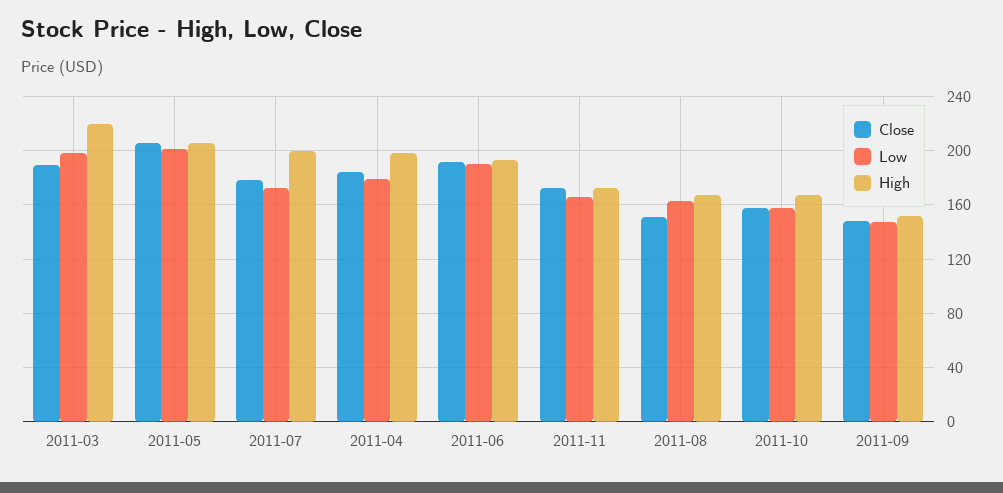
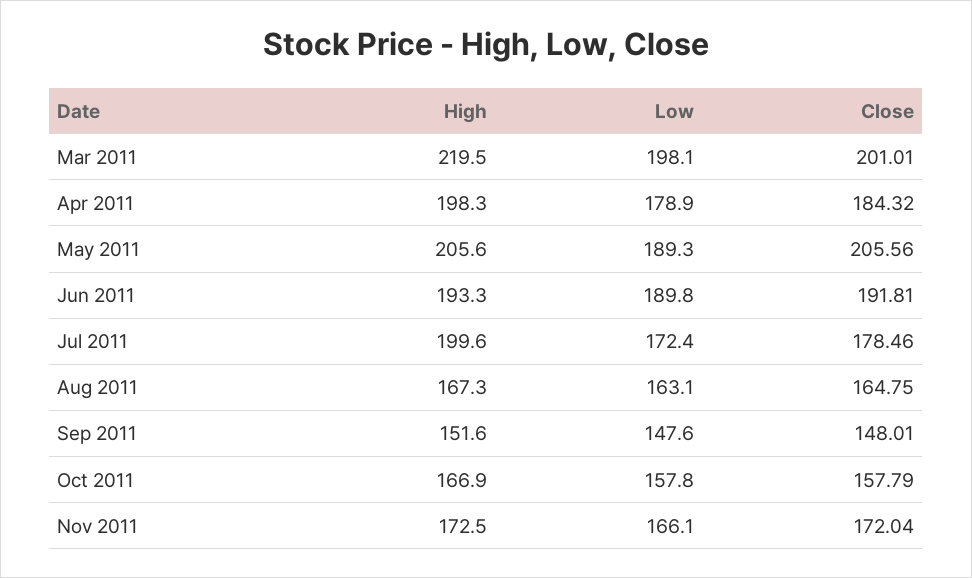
Close, 2011-03: 190 -> 201.01
Low, 2011-05: 200 -> 189.3
Close, 2011-08: 150 -> 164.75

